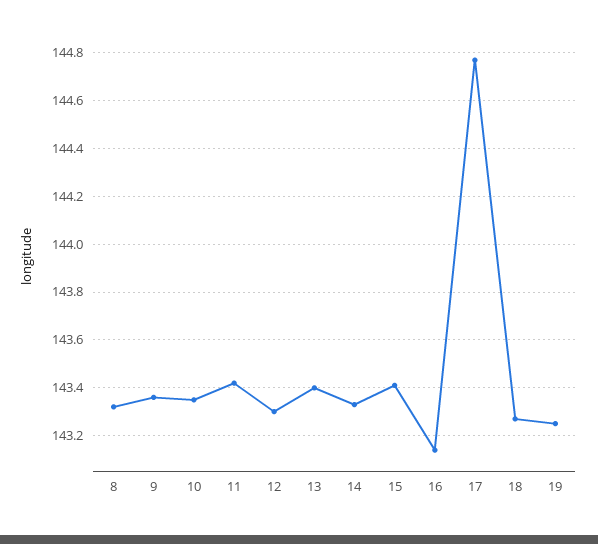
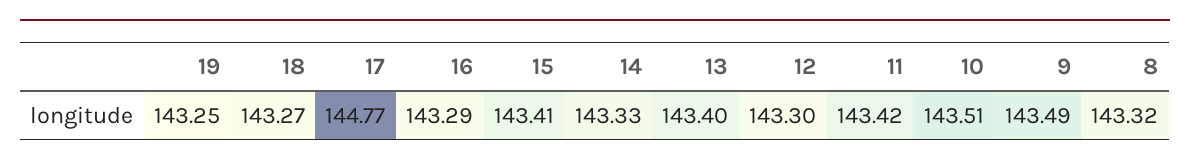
9: 143.35 -> 143.49
10: 143.35 -> 143.51
16: 143.15 -> 143.29

